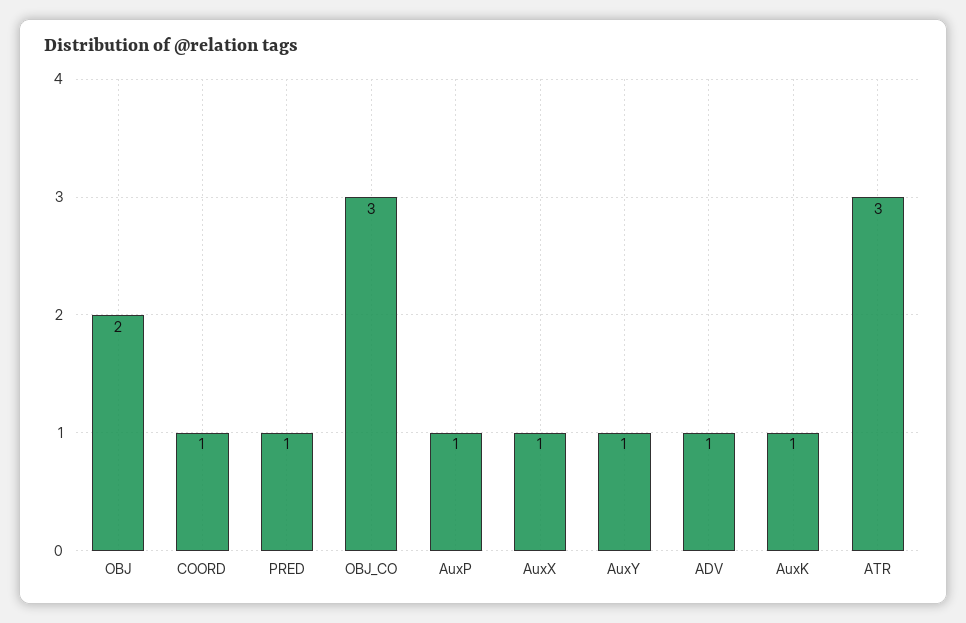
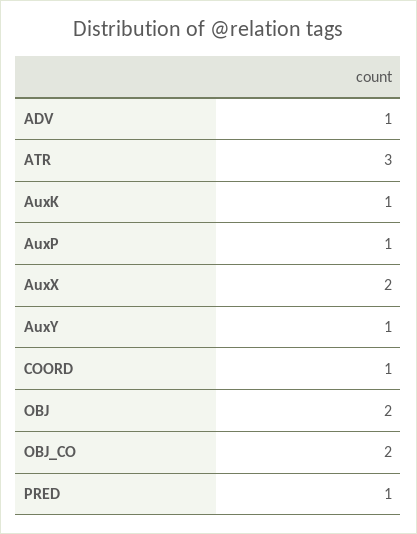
OBJ_CO: 3 -> 2
AuxX: 1 -> 2

